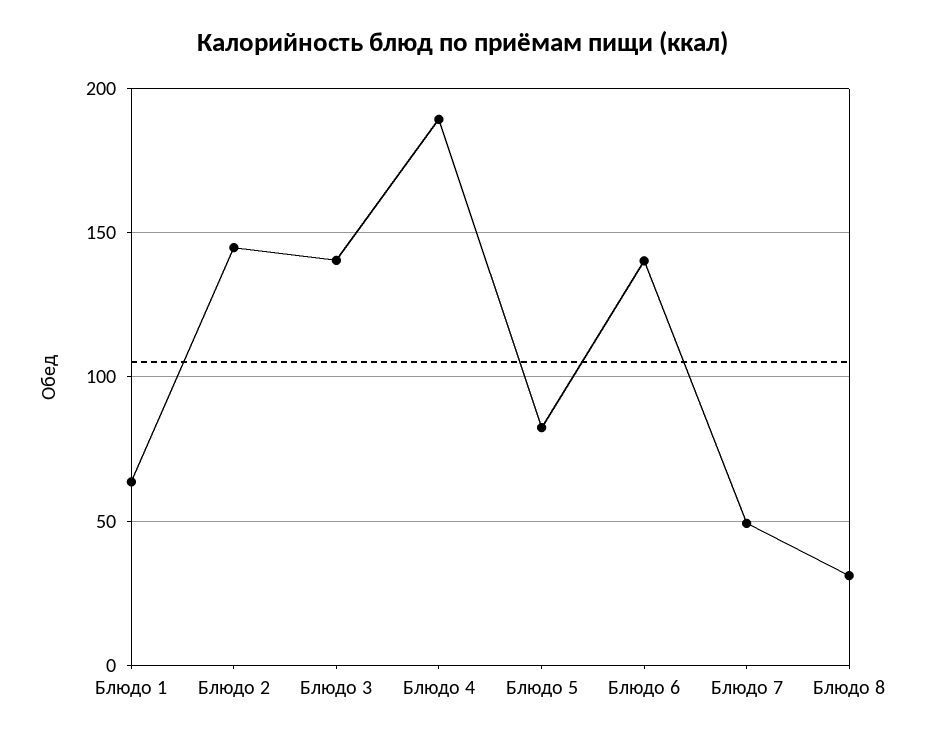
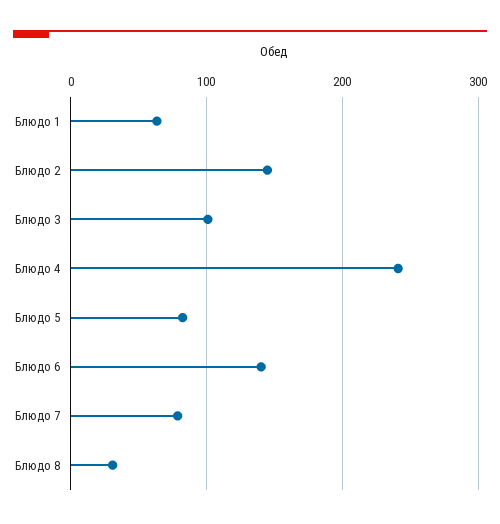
Блюдо 3: 140 -> 100
Блюдо 4: 190 -> 240
Блюдо 7: 50 -> 80

